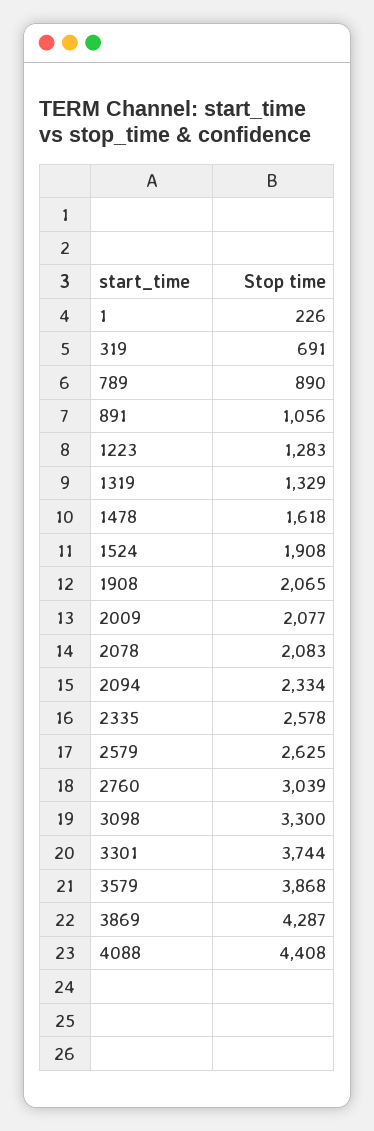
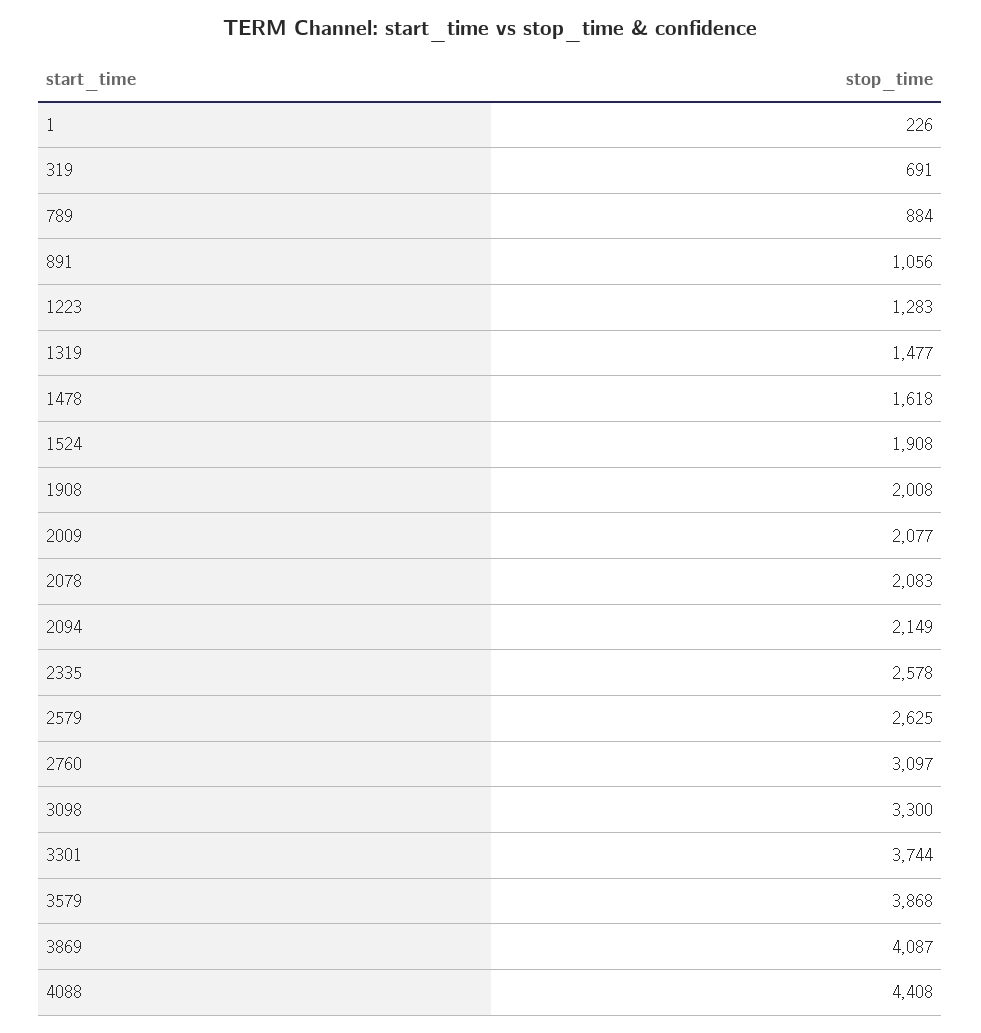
789: 890 -> 884
1319: 1329 -> 1477
1908: 2065 -> 2008
2094: 2334 -> 2149
2760: 3039 -> 3097
3869: 4287 -> 4087

